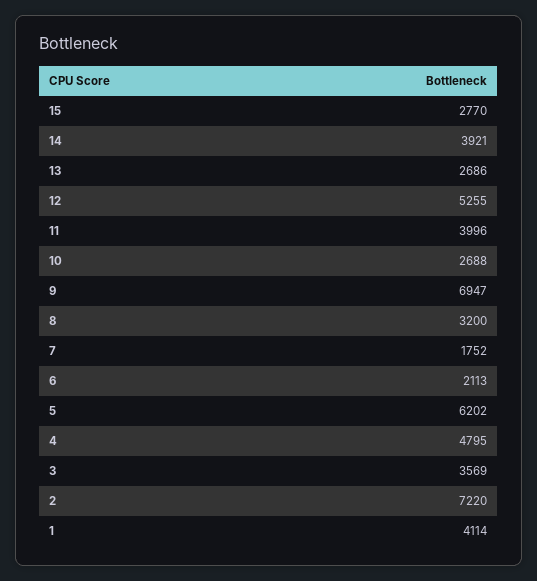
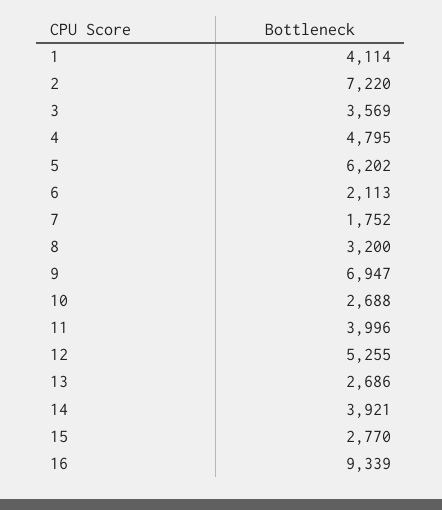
16: none -> 9339

